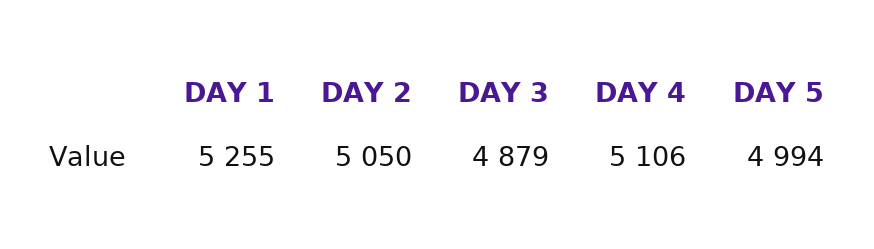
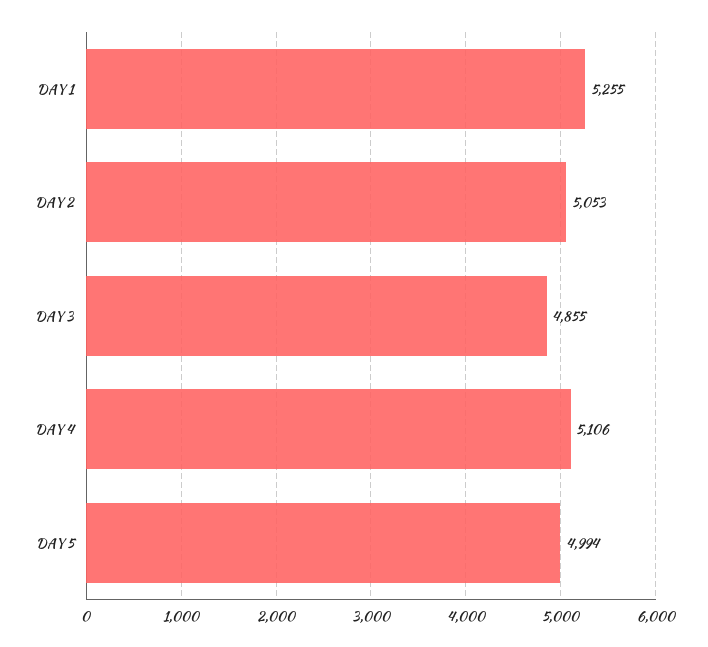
DAY 2: 5050 -> 5053
DAY 3: 4879 -> 4855

